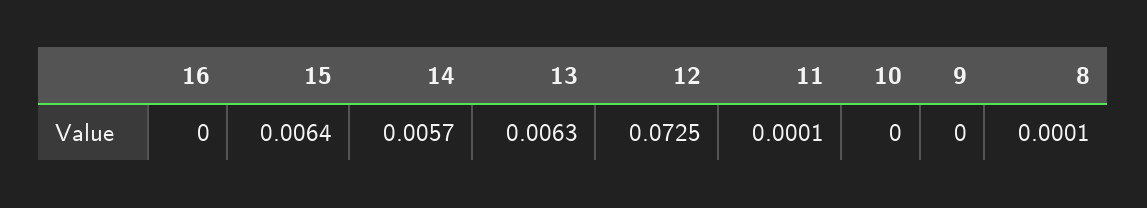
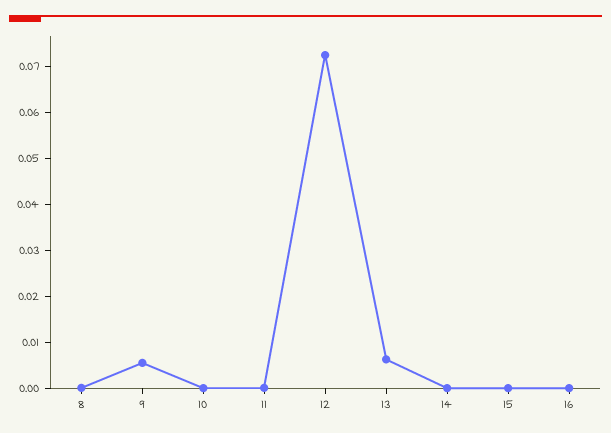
15: 0.0064 -> 0
14: 0.0057 -> 0
9: 0 -> 0.006

